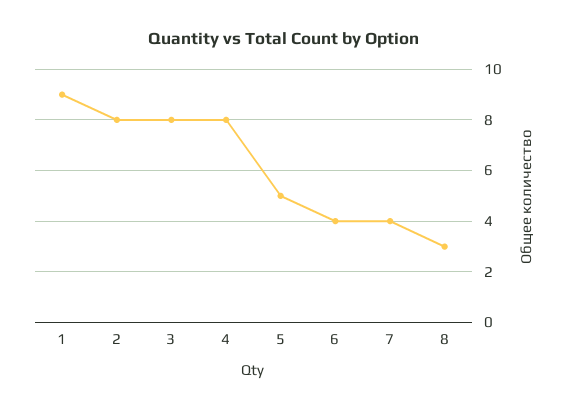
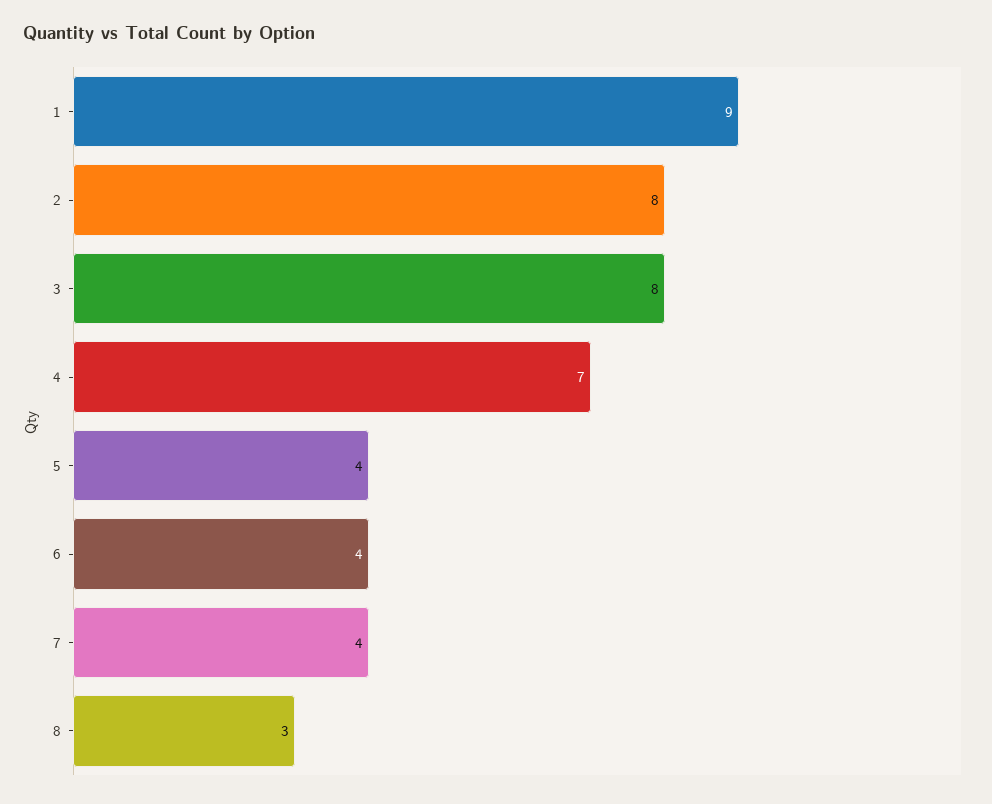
4: 8 -> 7
5: 5 -> 4

